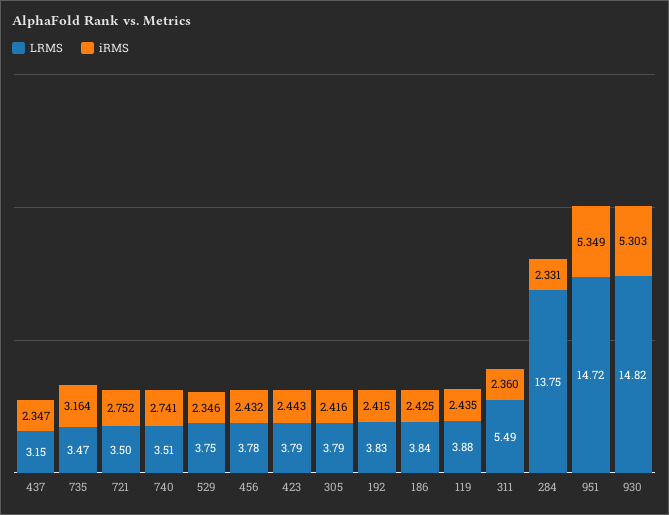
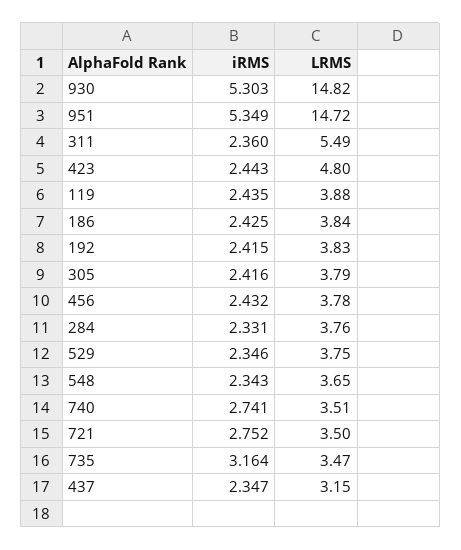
LRMS, 423: 3.79 -> 4.8
LRMS, 284: 13.75 -> 3.76
iRMS, 548: none -> 2.343
LRMS, 548: none -> 3.65

